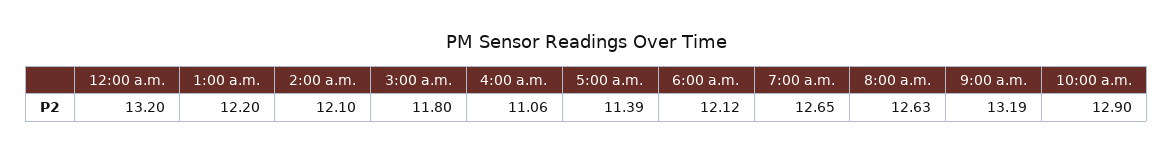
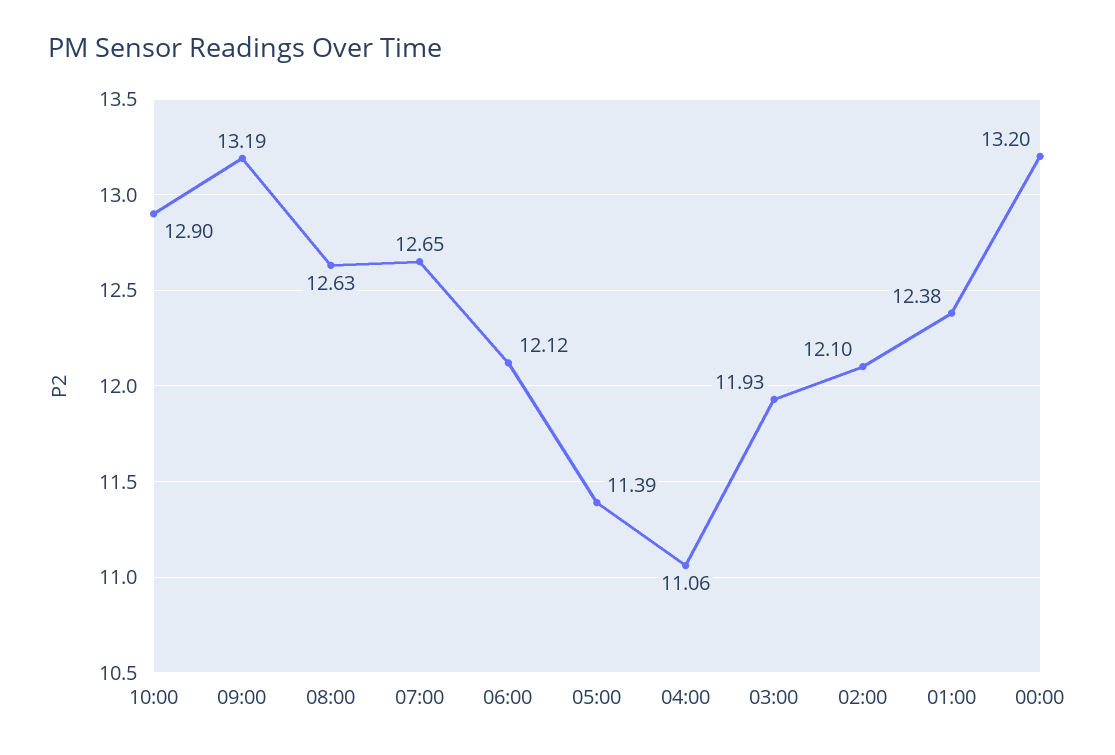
1:00 a.m.: 12.2 -> 12.38
3:00 a.m.: 11.8 -> 11.93

